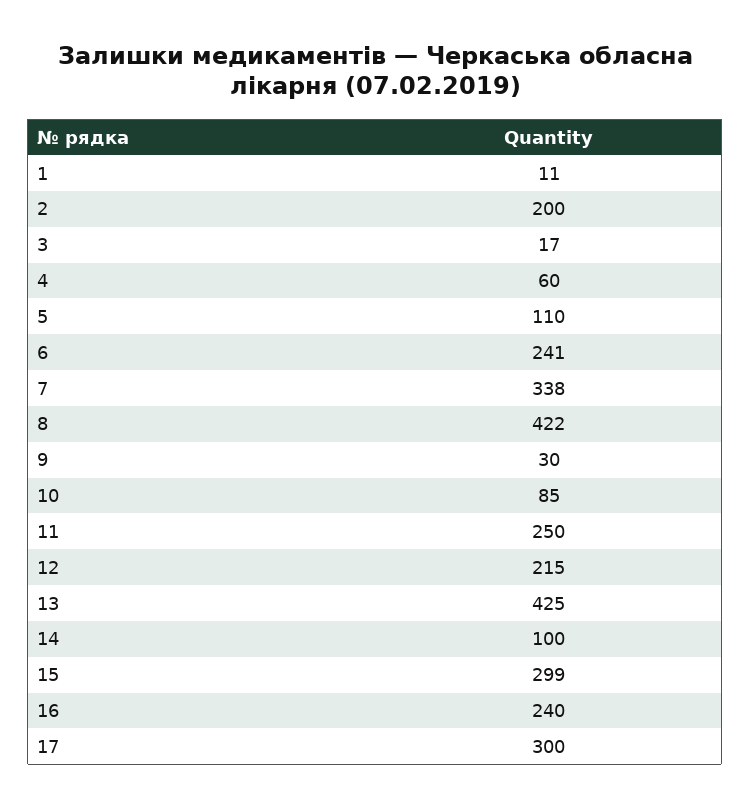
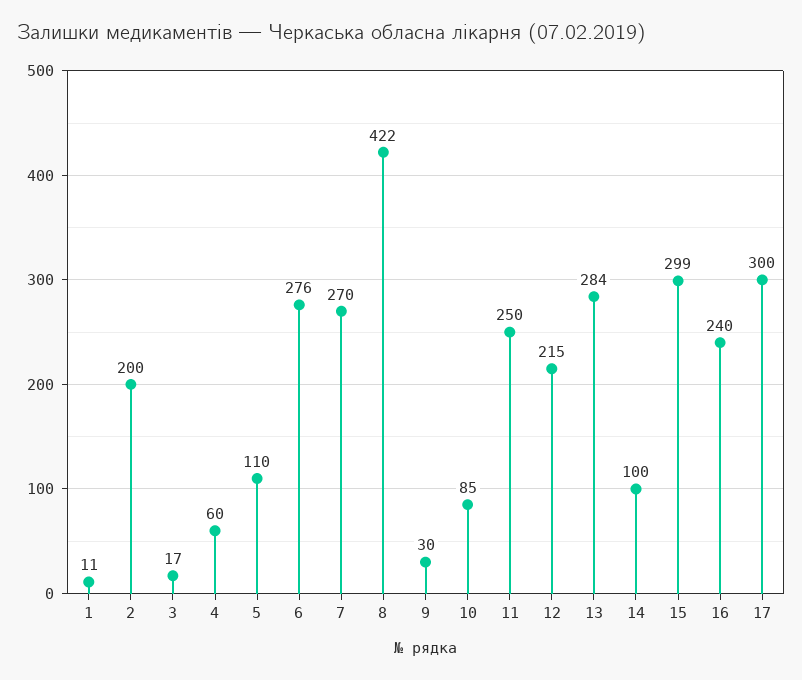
6: 241 -> 276
7: 338 -> 270
13: 425 -> 284

